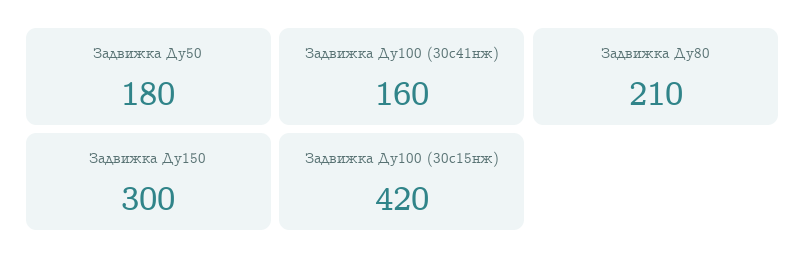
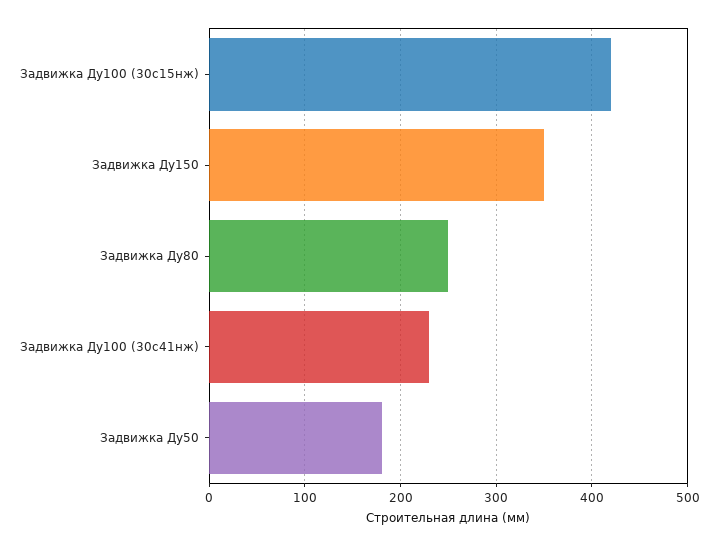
Задвижка Ду100 (30с41нж): 160 -> 230
Задвижка Ду80: 210 -> 250
Задвижка Ду150: 300 -> 350

